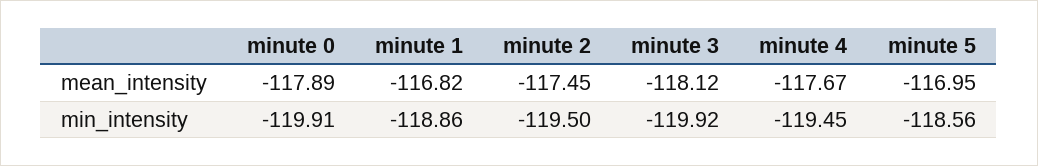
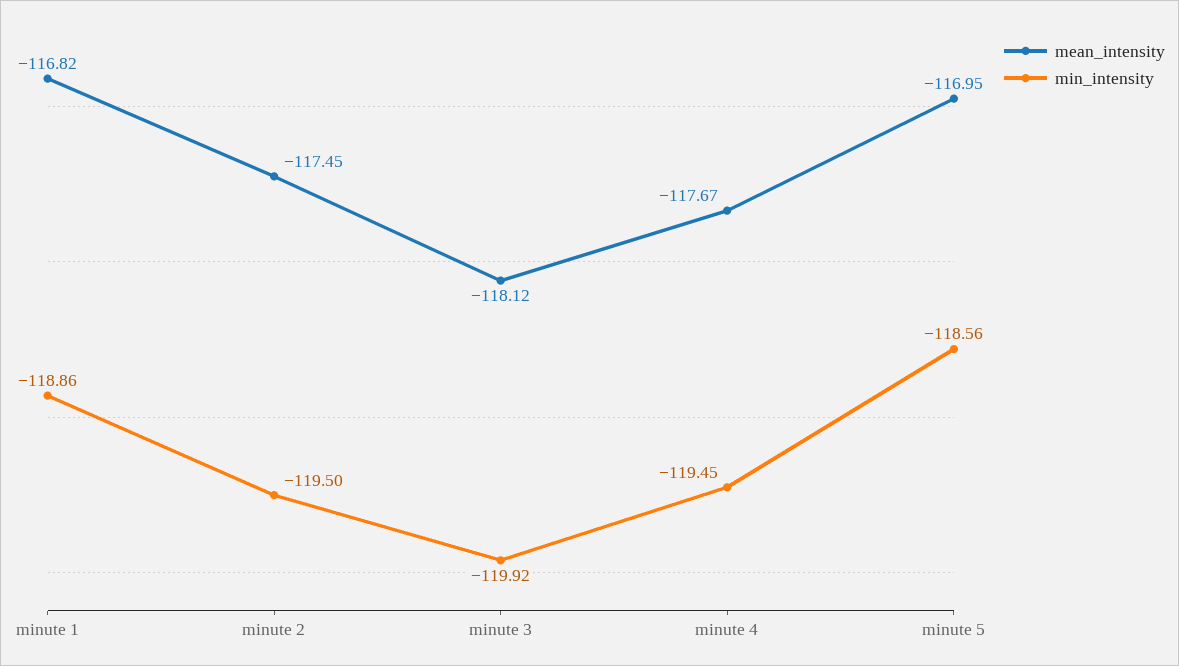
mean_intensity, minute 0: -117.89 -> none
min_intensity, minute 0: -119.91 -> none

